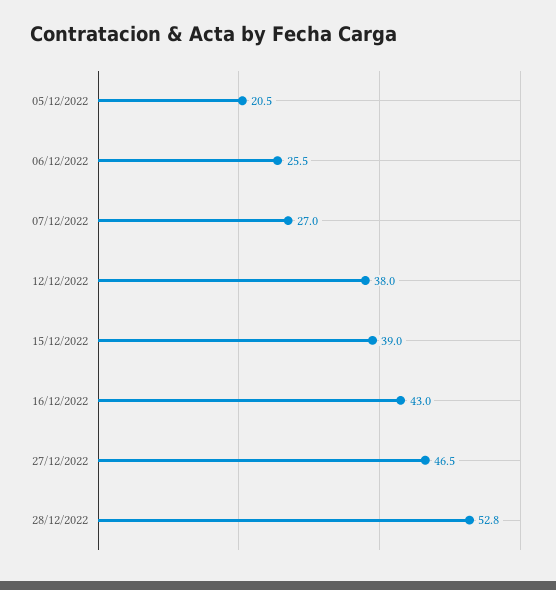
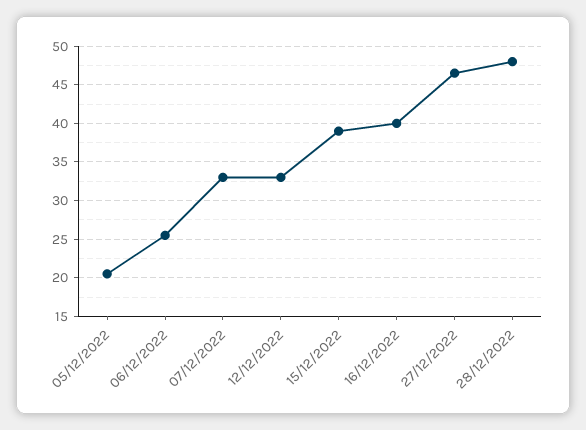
07/12/2022: 27 -> 33
12/12/2022: 38 -> 33
16/12/2022: 43 -> 40
28/12/2022: 52.8 -> 48

